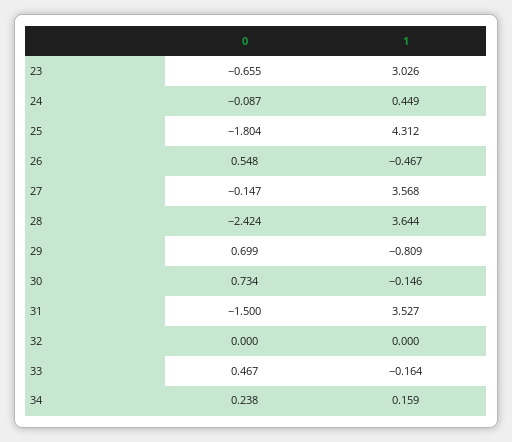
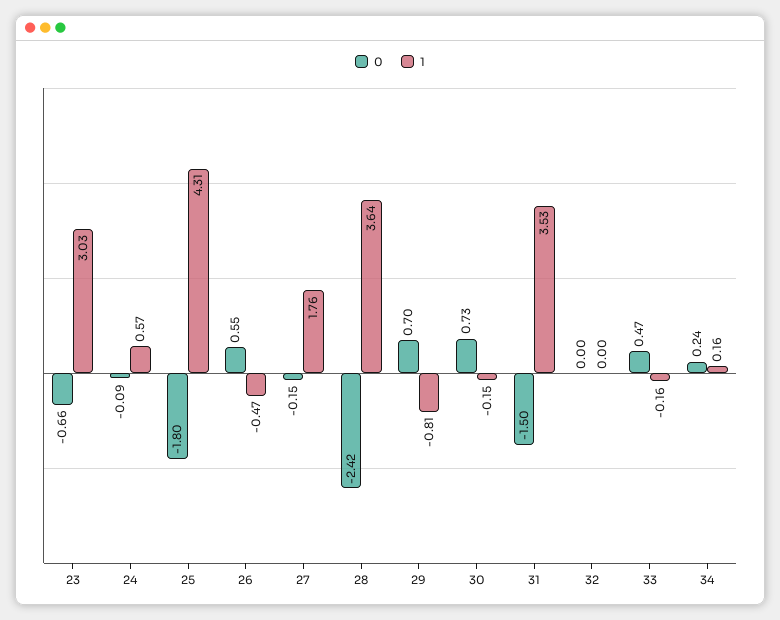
1, 24: 0.449 -> 0.57
1, 27: 3.568 -> 1.76

